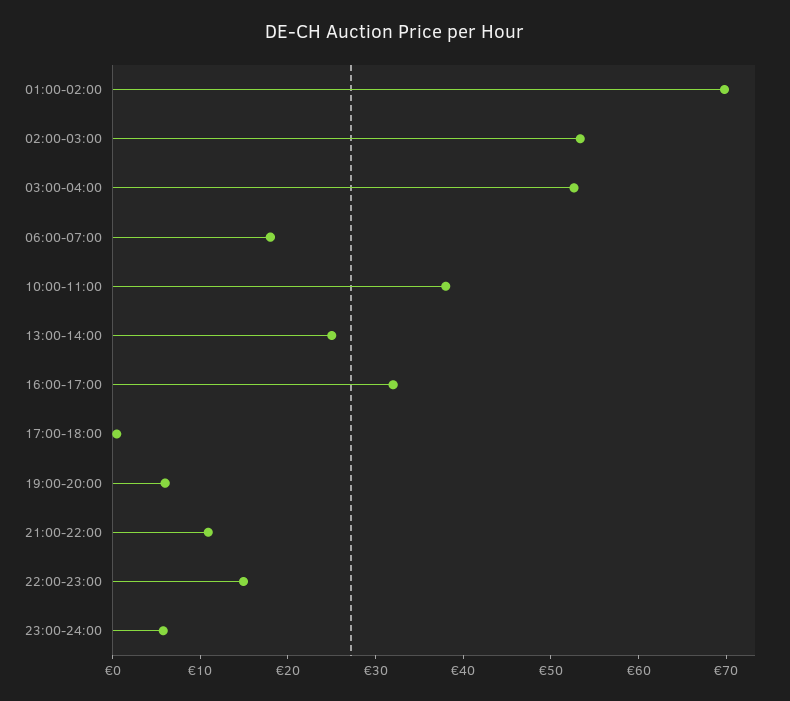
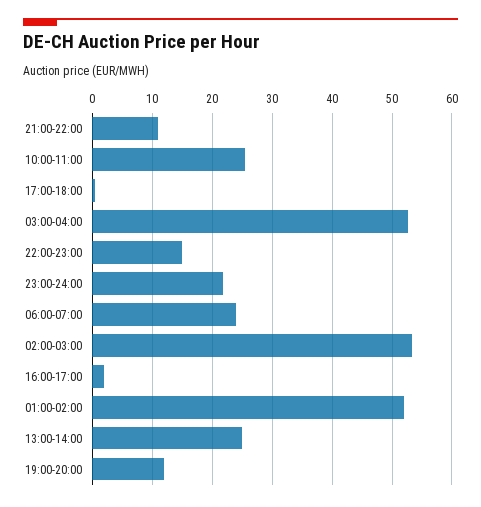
01:00-02:00: 70 -> 52
06:00-07:00: 18 -> 24
10:00-11:00: 38 -> 26
16:00-17:00: 32 -> 2
19:00-20:00: 6 -> 12
23:00-24:00: 6 -> 22

